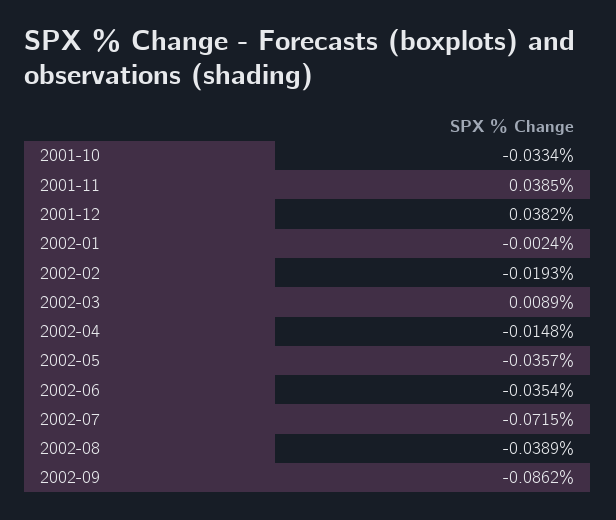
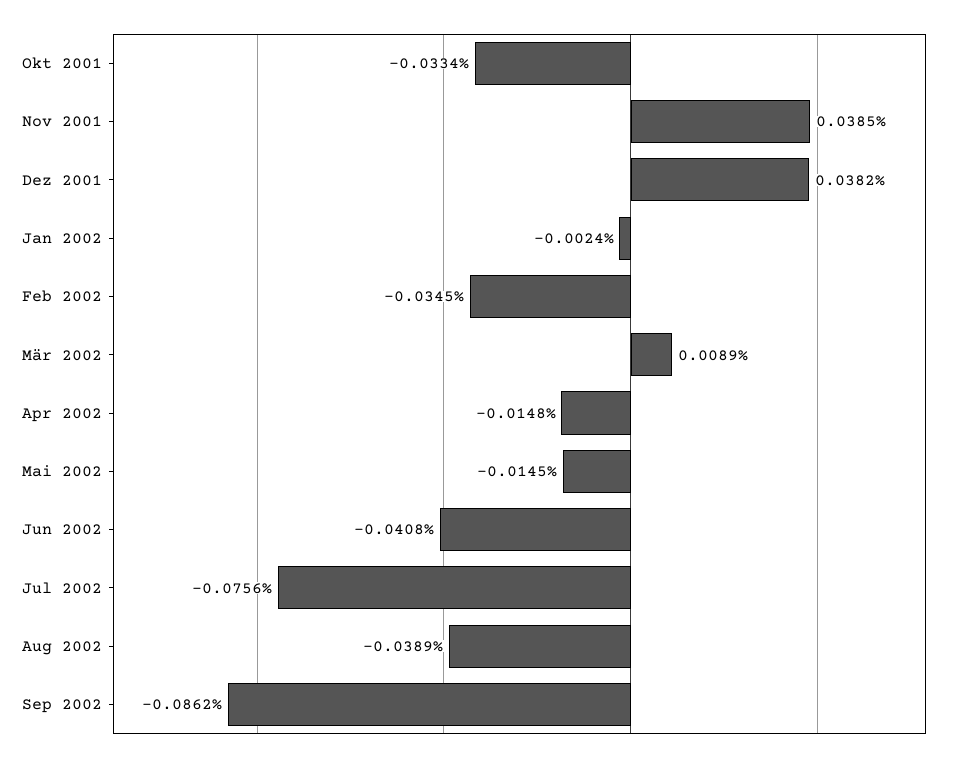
2002-02: -0.0193 -> -0.0345
2002-05: -0.0357 -> -0.0145
2002-06: -0.0354 -> -0.0408
2002-07: -0.0715 -> -0.0756

